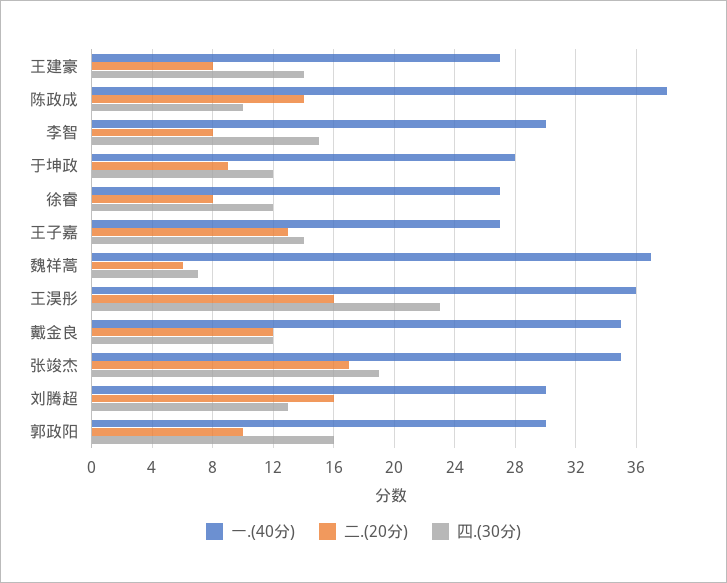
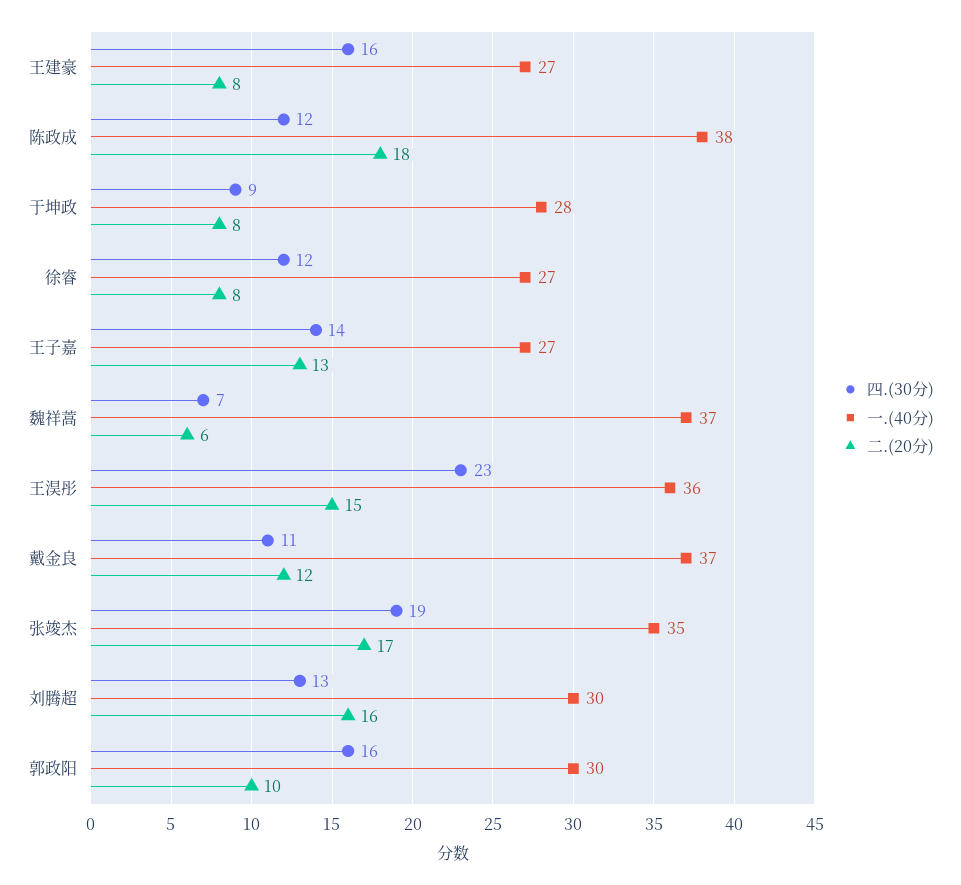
四.(30分), 王建豪: 14 -> 16
二.(20分), 陈政成: 14 -> 18
四.(30分), 陈政成: 10 -> 12
一.(40分), 李智: 30 -> none
二.(20分), 李智: 8 -> none
四.(30分), 李智: 15 -> none
二.(20分), 于坤政: 9 -> 8
四.(30分), 于坤政: 12 -> 9
二.(20分), 王淏彤: 16 -> 15
一.(40分), 戴金良: 35 -> 37
四.(30分), 戴金良: 12 -> 11

